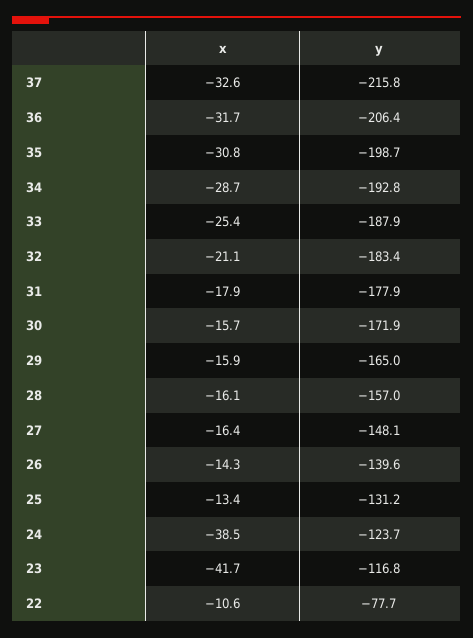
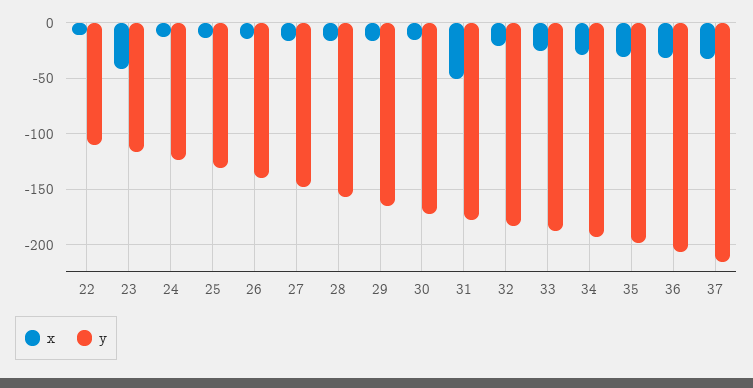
x, 31: -17.9 -> -50
x, 24: -38.5 -> -10
y, 22: -77.7 -> -110

